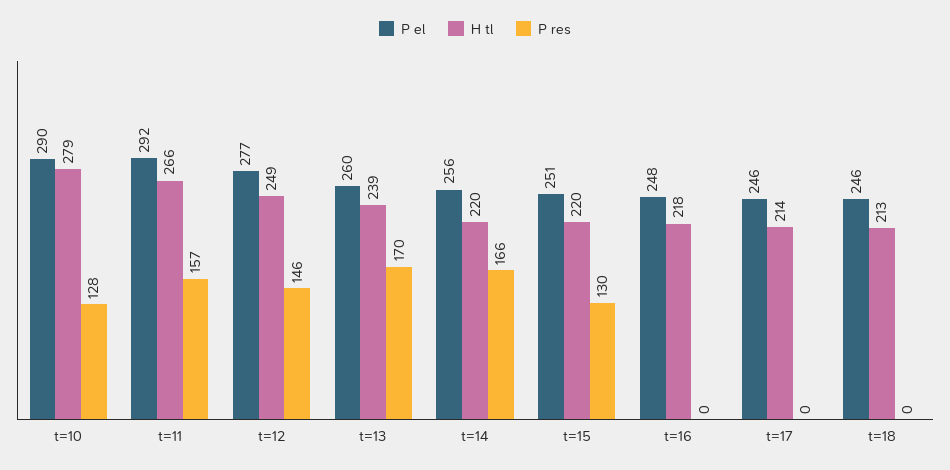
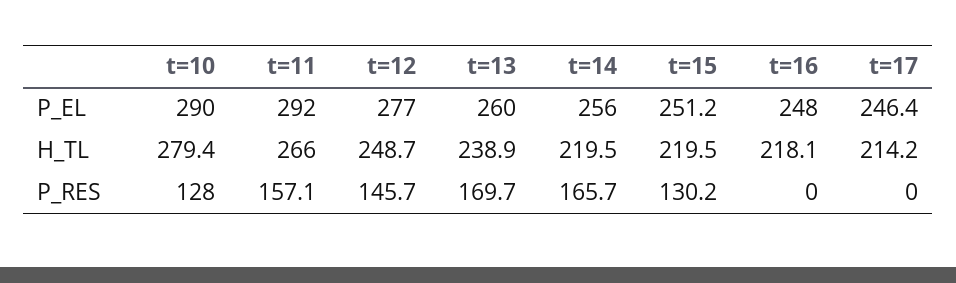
P el, t=18: 246 -> none
H tl, t=18: 213 -> none
P res, t=18: 0 -> none

